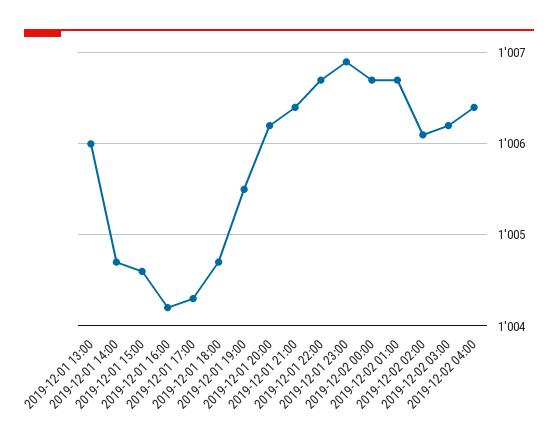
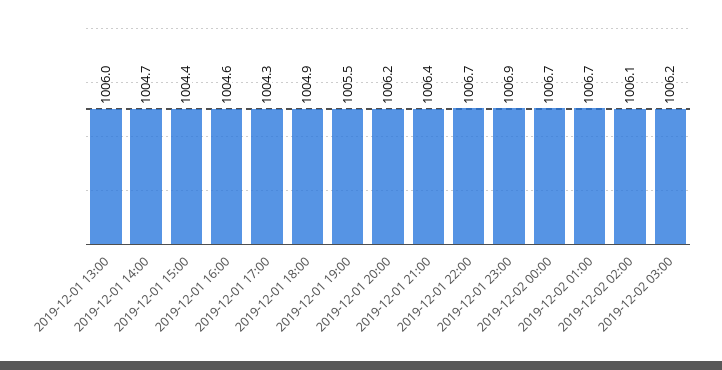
2019-12-01 15:00: 1004.6 -> 1004.4
2019-12-01 16:00: 1004.2 -> 1004.6
2019-12-01 18:00: 1004.7 -> 1004.9
2019-12-02 04:00: 1006.4 -> none

